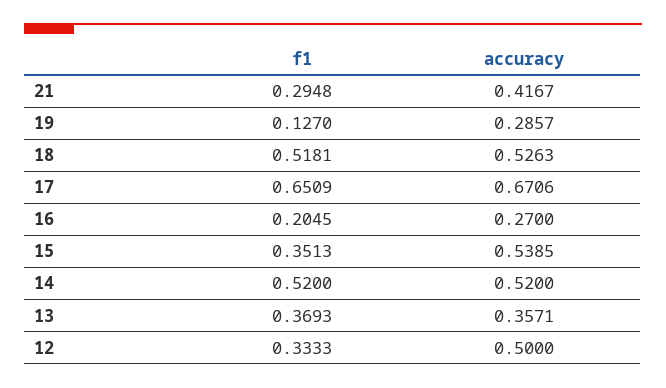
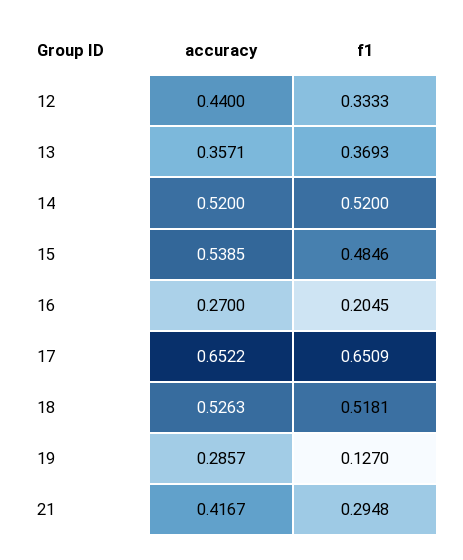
accuracy, 17: 0.6706 -> 0.6522
f1, 15: 0.3513 -> 0.4846
accuracy, 12: 0.5 -> 0.44

